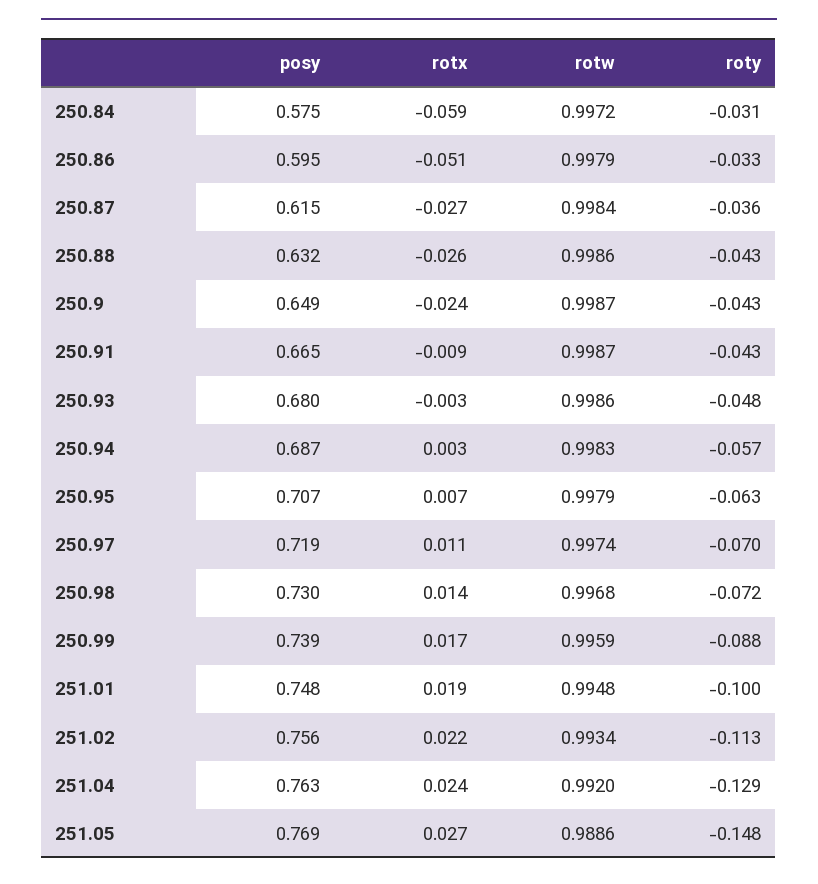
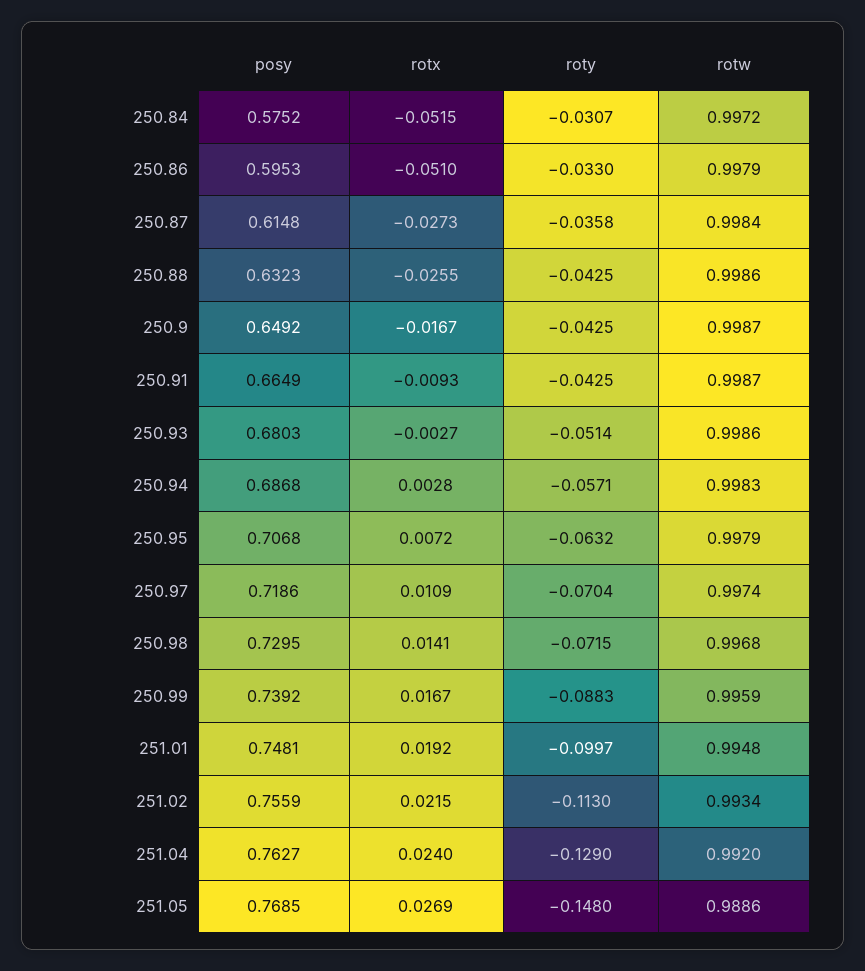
rotx, 250.84: -0.059 -> -0.0515
rotx, 250.9: -0.024 -> -0.0167
roty, 250.93: -0.048 -> -0.0514

